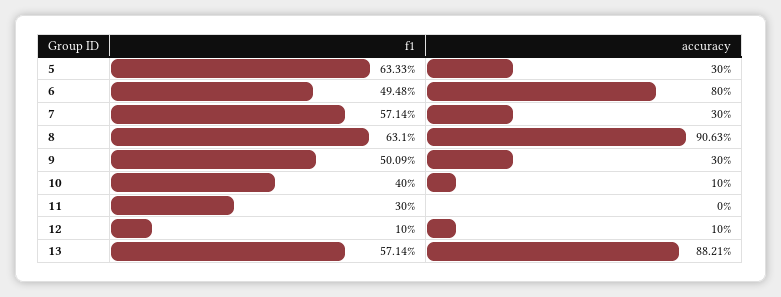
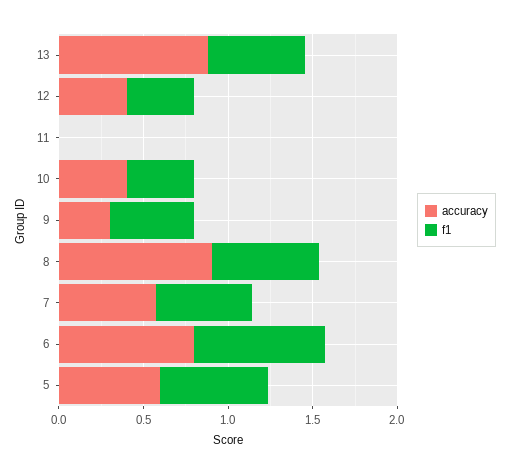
accuracy, 5: 0.3 -> 0.6
f1, 6: 0.4948 -> 0.8
accuracy, 7: 0.3 -> 0.6
accuracy, 10: 0.1 -> 0.4
f1, 11: 0.3 -> 0
f1, 12: 0.1 -> 0.4
accuracy, 12: 0.1 -> 0.4

